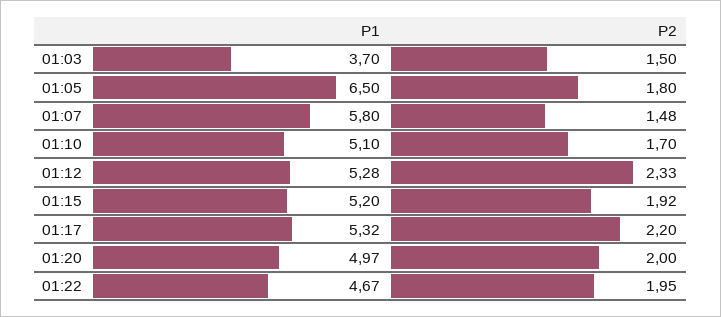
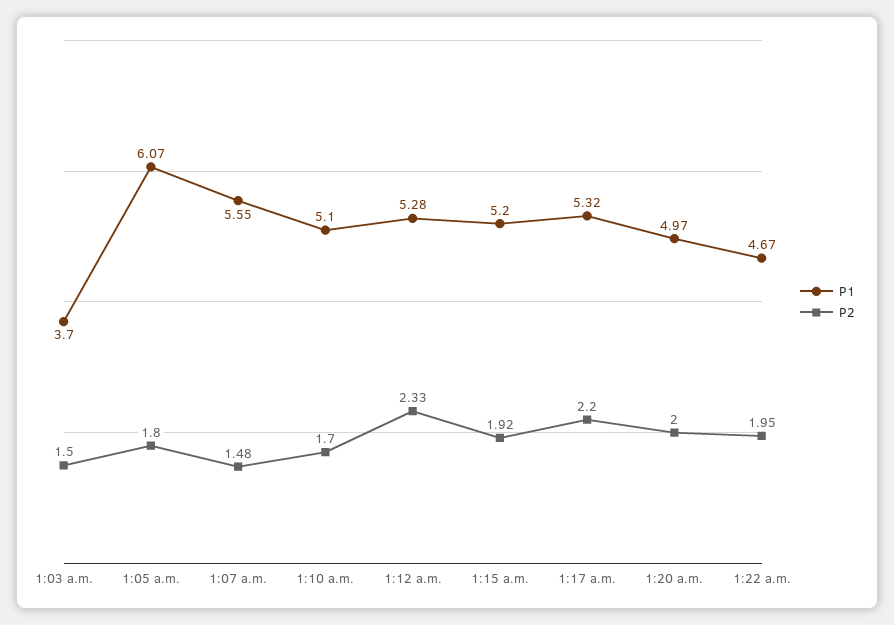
P1, 01:05: 6.5 -> 6.07
P1, 01:07: 5.8 -> 5.55

